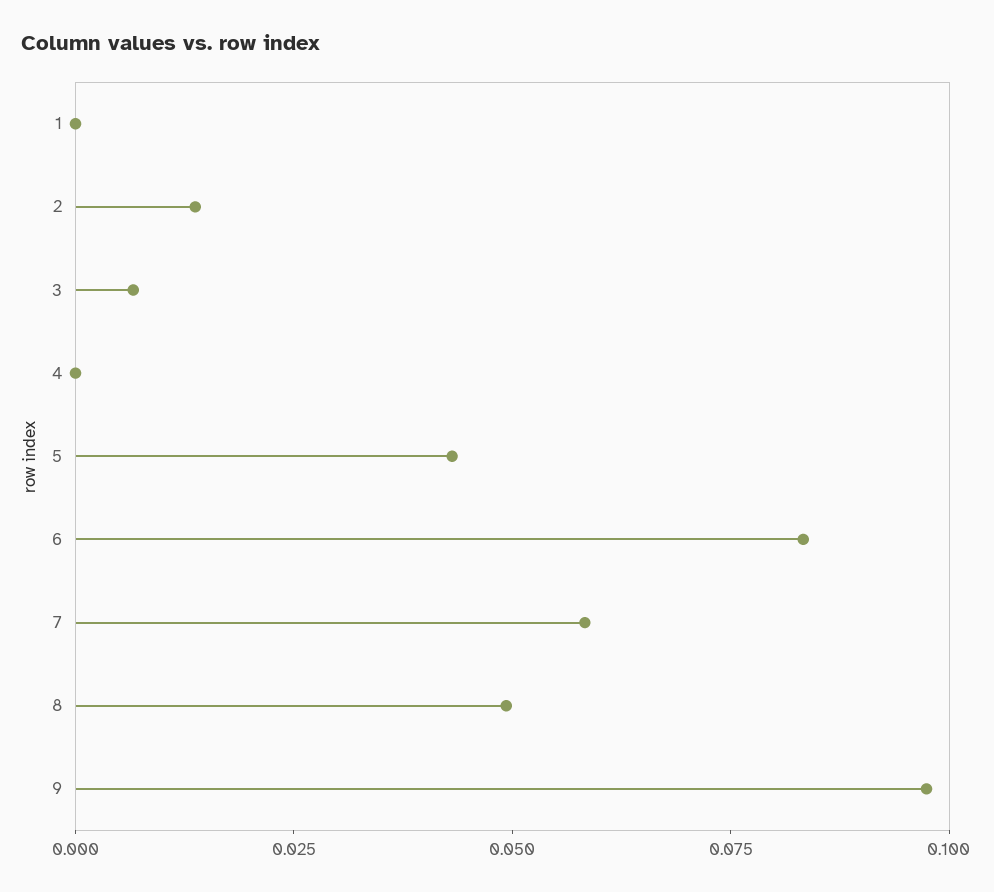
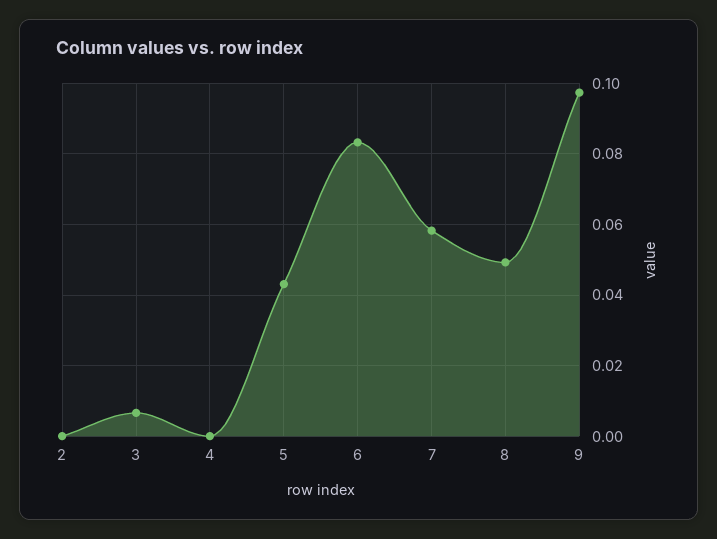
1: 0 -> none
2: 0.015 -> 0

